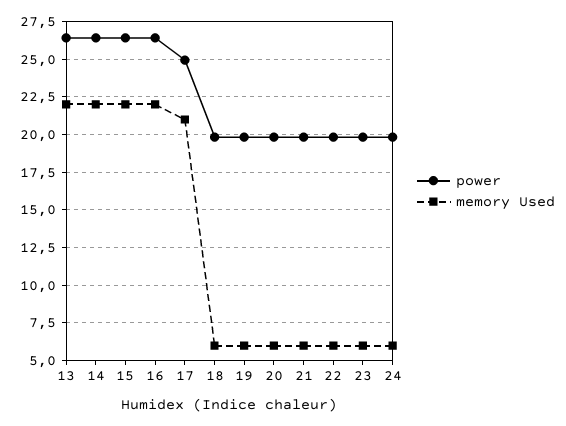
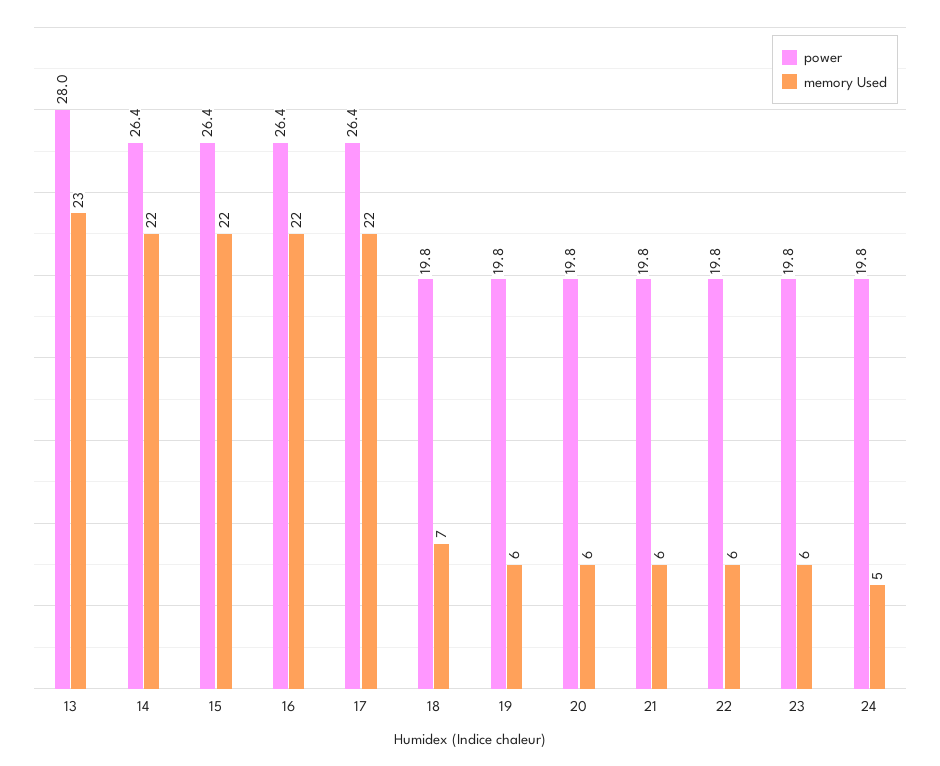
power, 13: 26.5 -> 28
memory Used, 13: 22 -> 23
power, 17: 25 -> 26.4
memory Used, 17: 21 -> 22
memory Used, 18: 6 -> 7
memory Used, 24: 6 -> 5

